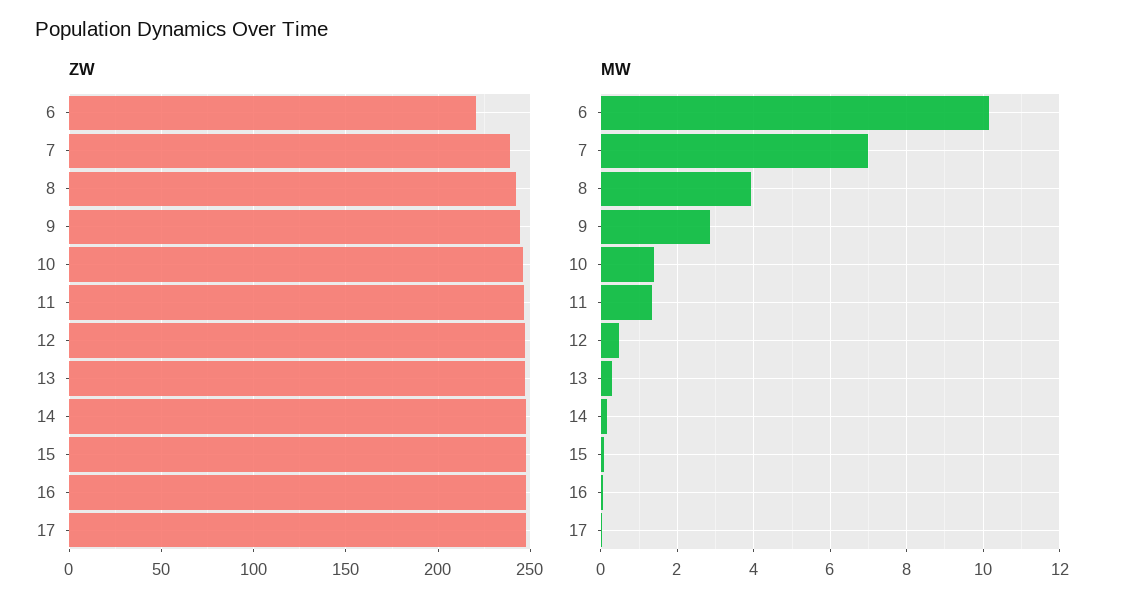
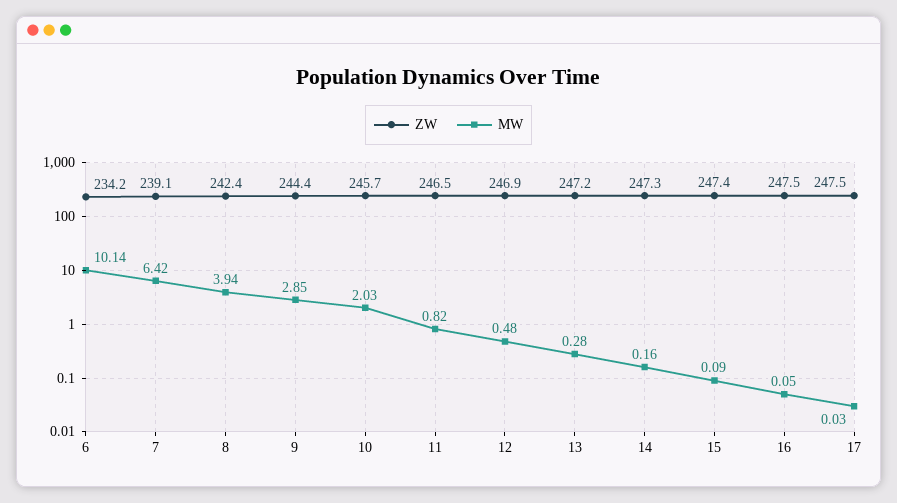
ZW, 6: 220 -> 234.2
MW, 7: 7 -> 6.42
MW, 10: 1.4 -> 2.03
MW, 11: 1.4 -> 0.82

